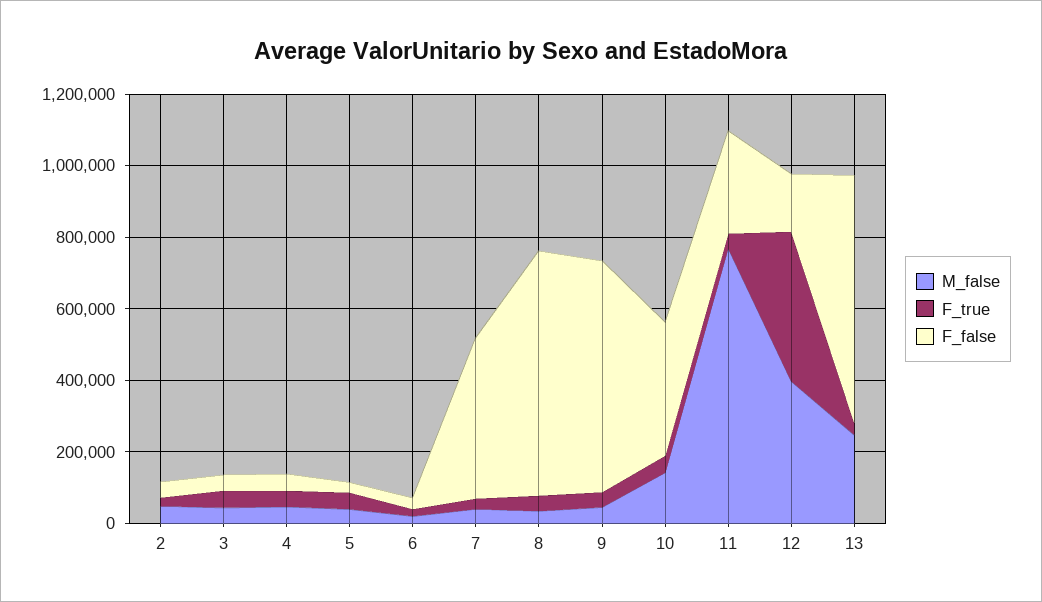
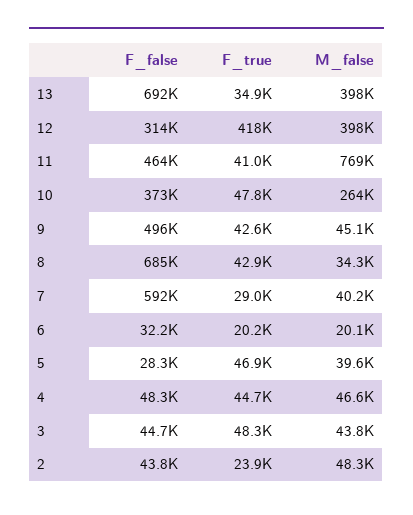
F_false, 7: 450000 -> 592000
F_false, 9: 650000 -> 496000
M_false, 10: 150000 -> 264000
F_false, 11: 300000 -> 464000
F_false, 12: 150000 -> 314000
M_false, 13: 250000 -> 398000

